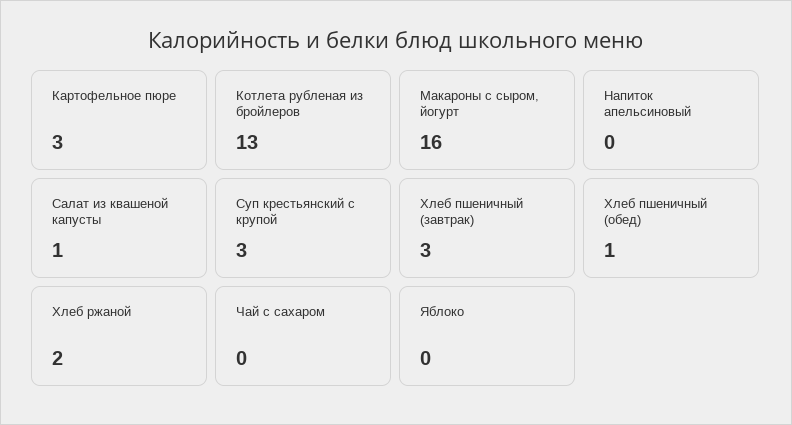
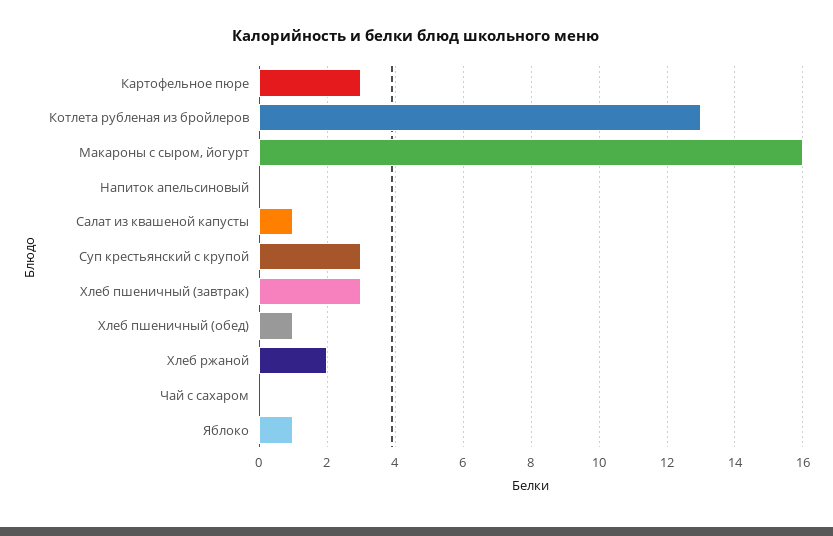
Яблоко: 0 -> 1

